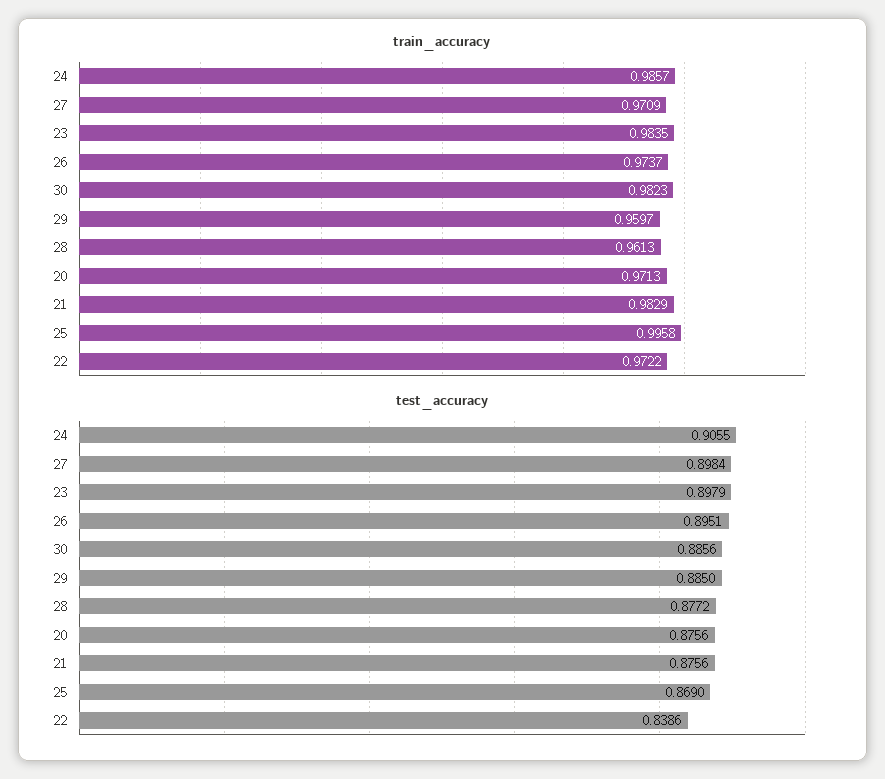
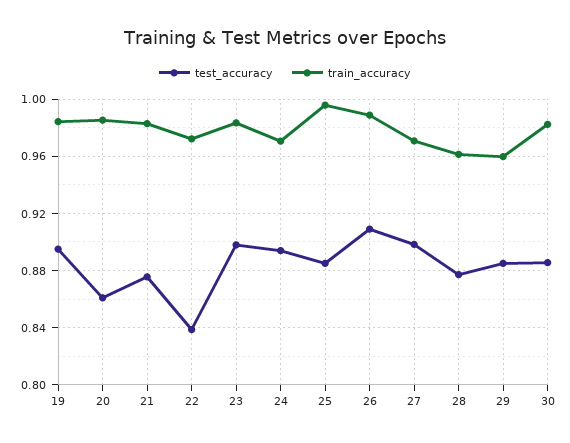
train_accuracy, 24: 0.9857 -> 0.97
train_accuracy, 26: 0.9737 -> 0.99
train_accuracy, 20: 0.9713 -> 0.985
test_accuracy, 24: 0.9055 -> 0.895
test_accuracy, 26: 0.8951 -> 0.91
test_accuracy, 20: 0.8756 -> 0.86
test_accuracy, 25: 0.869 -> 0.885
test_accuracy, 19: none -> 0.895
train_accuracy, 19: none -> 0.985

